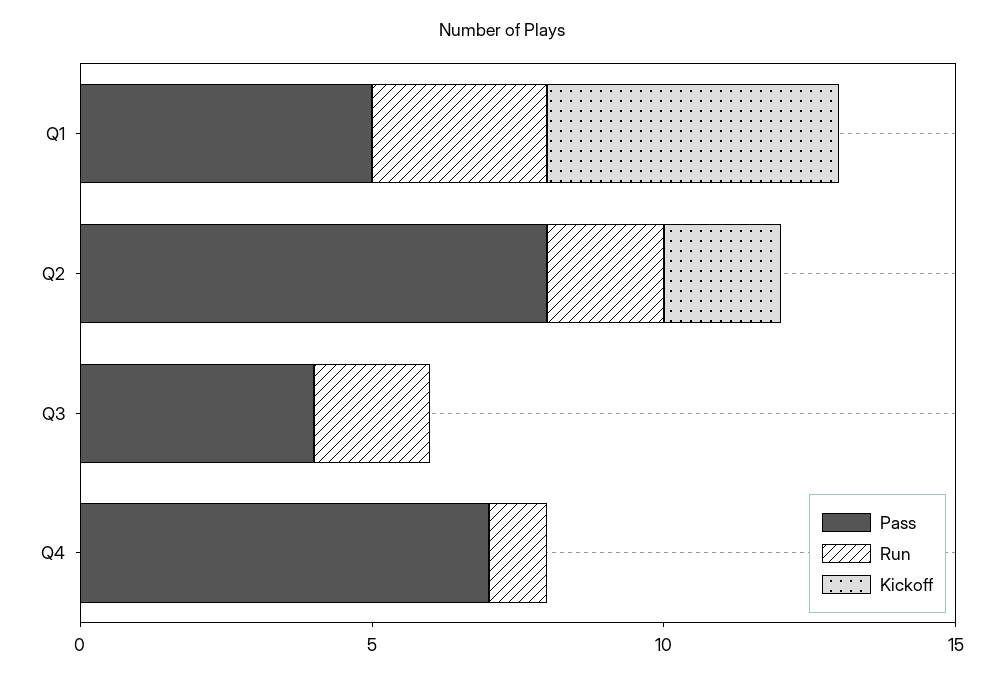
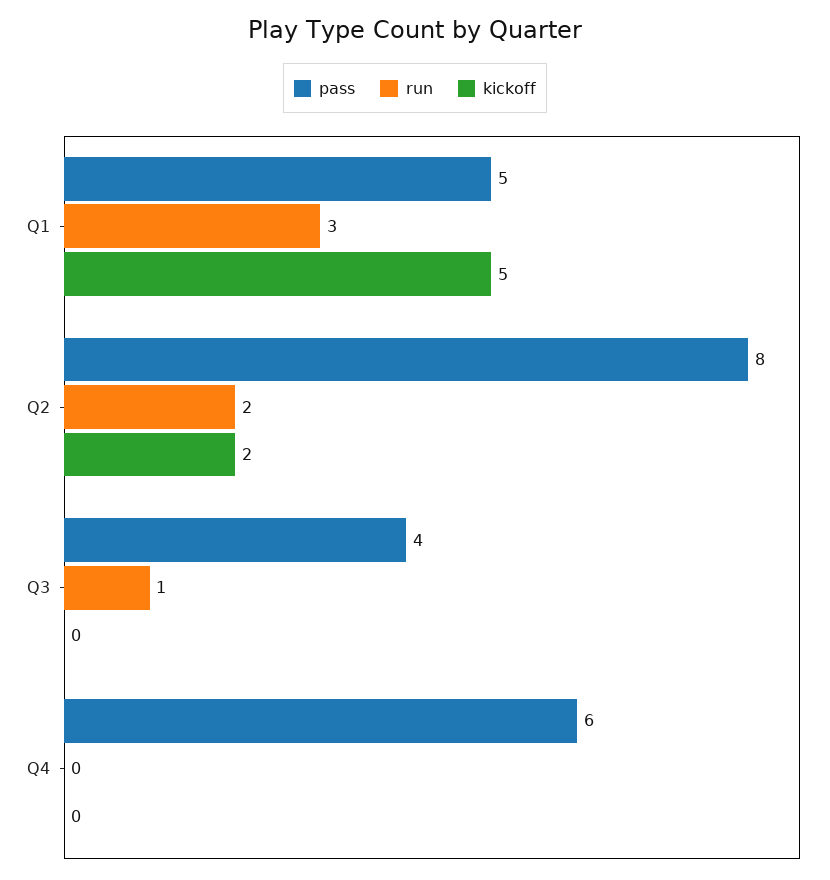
Run, Q3: 2 -> 1
Pass, Q4: 7 -> 6
Run, Q4: 1 -> 0

